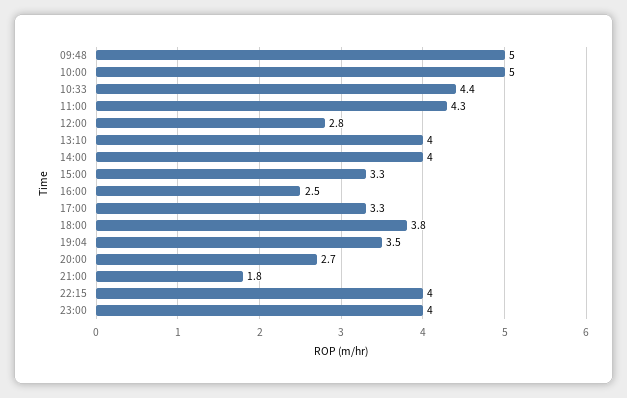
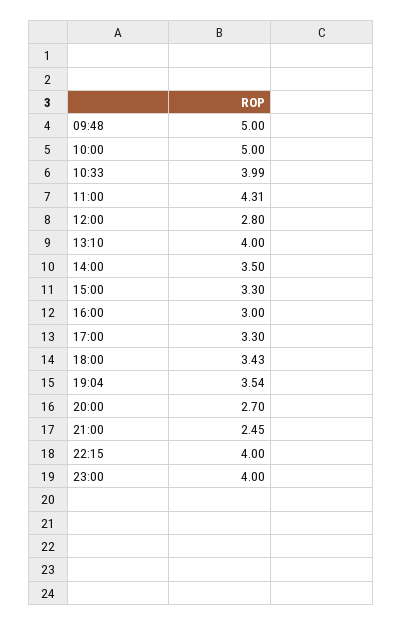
10:33: 4.4 -> 3.99
14:00: 4 -> 3.5
16:00: 2.5 -> 3
18:00: 3.8 -> 3.43
21:00: 1.8 -> 2.45

